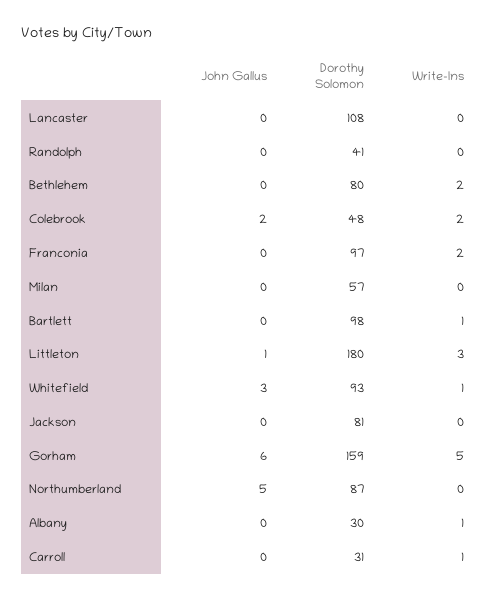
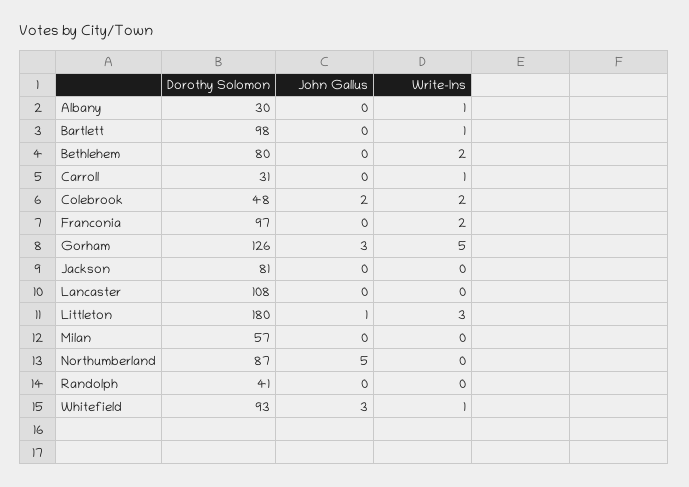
John Gallus, Gorham: 6 -> 3
Dorothy Solomon, Gorham: 159 -> 126

